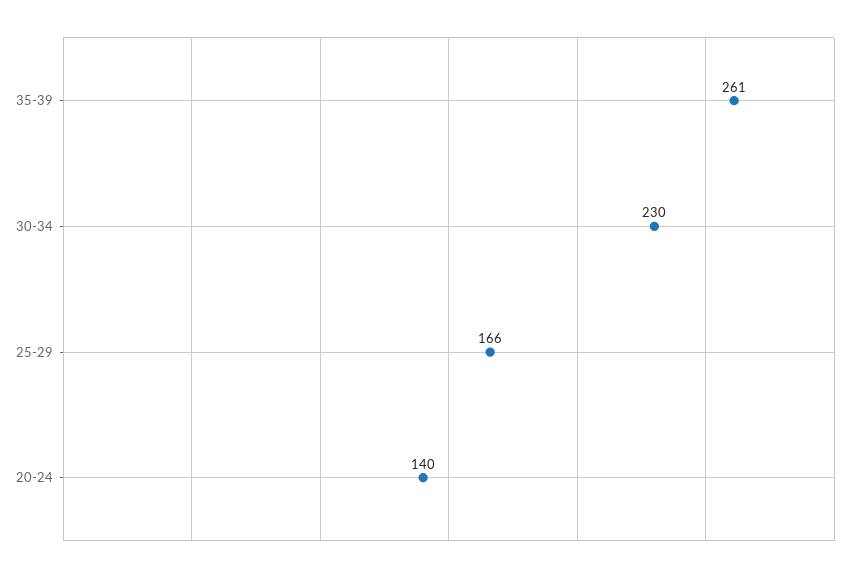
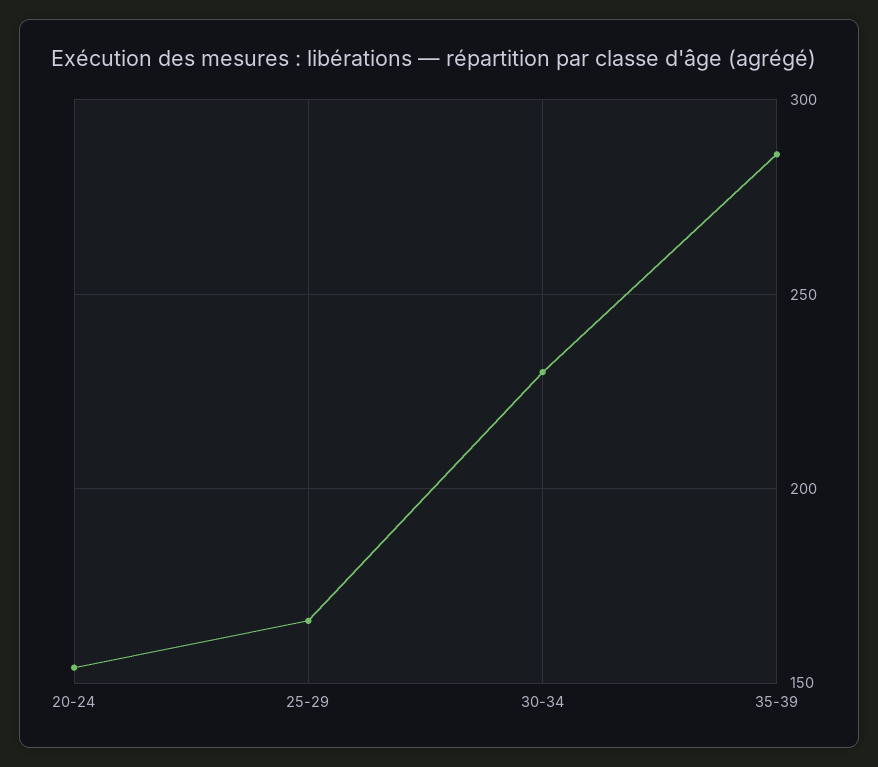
35-39: 261 -> 285
20-24: 140 -> 155

